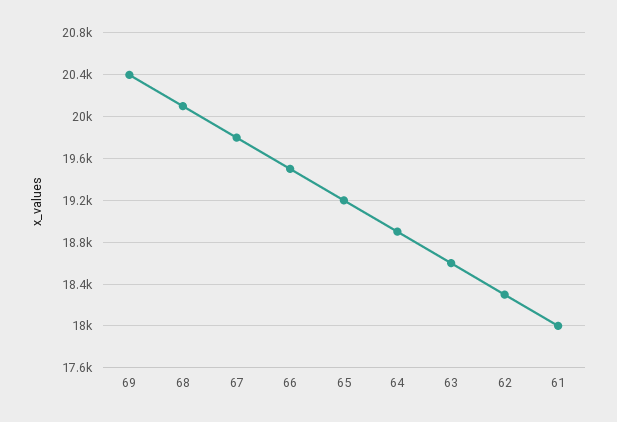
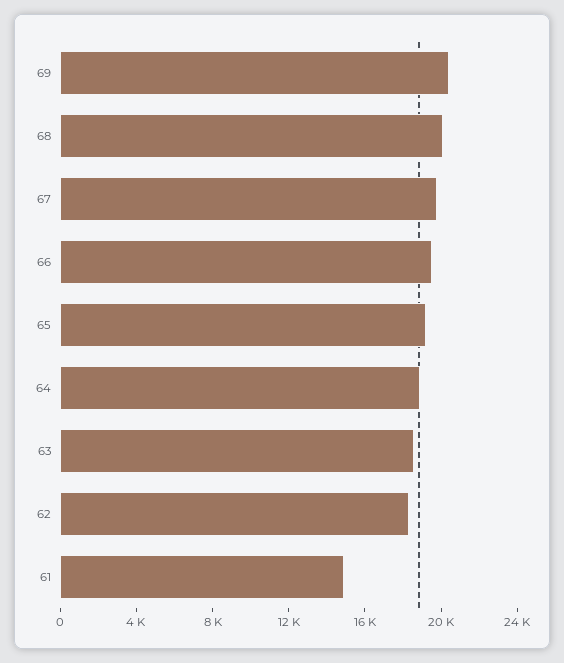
61: 18000 -> 15000

